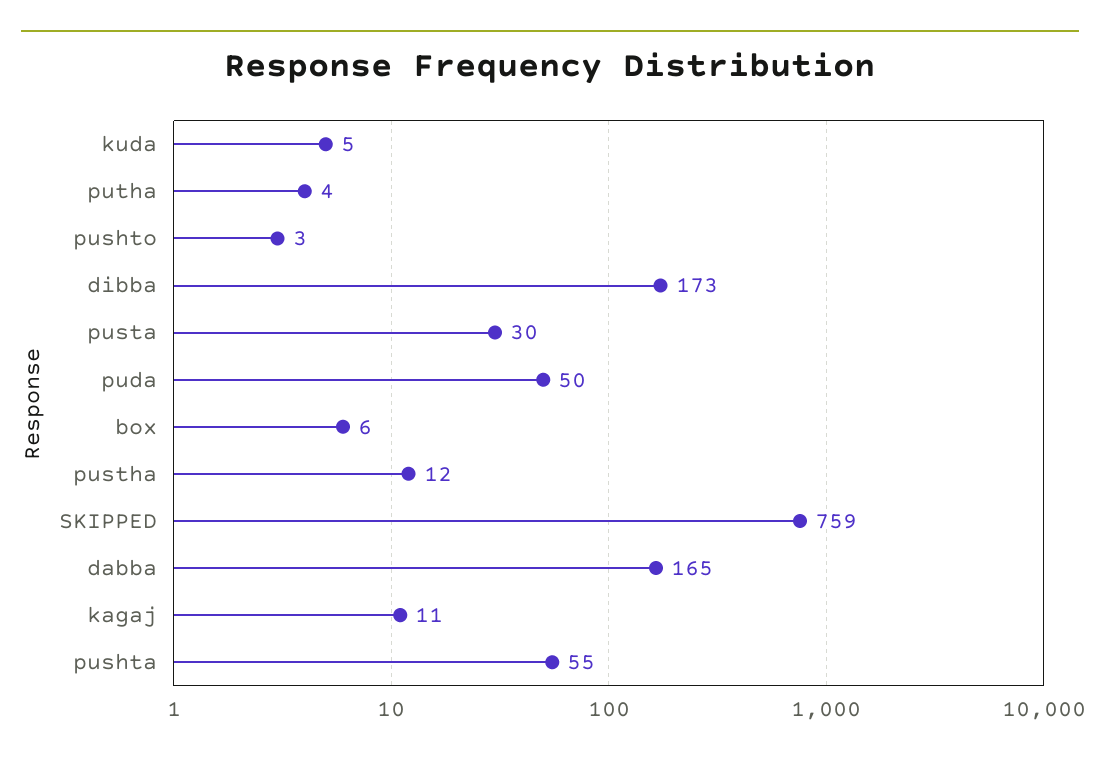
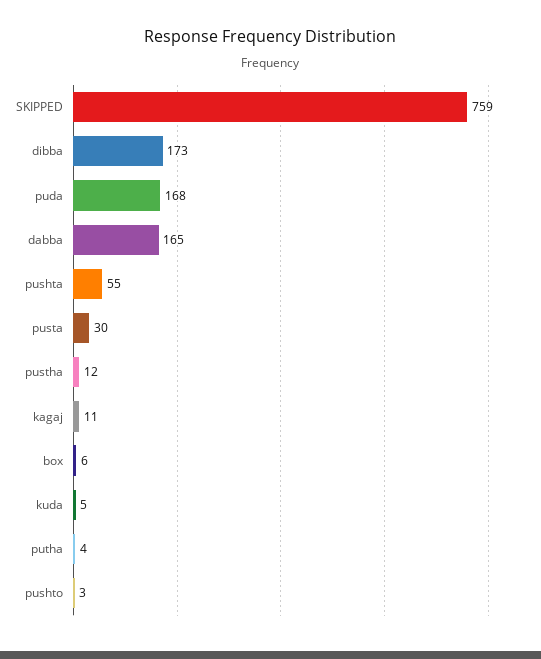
puda: 50 -> 168

